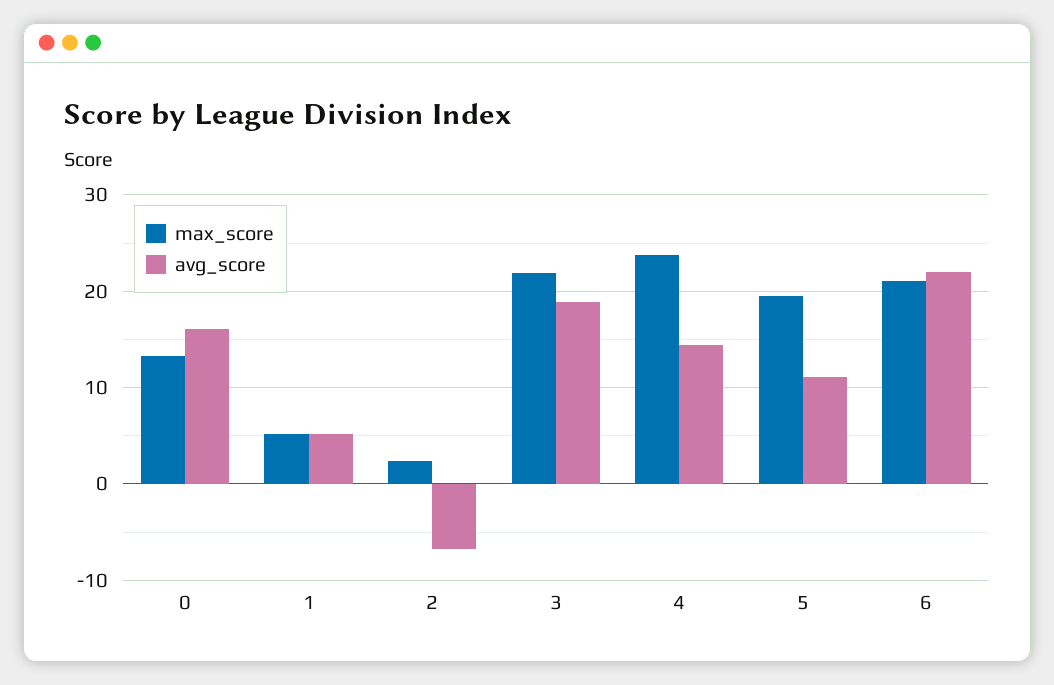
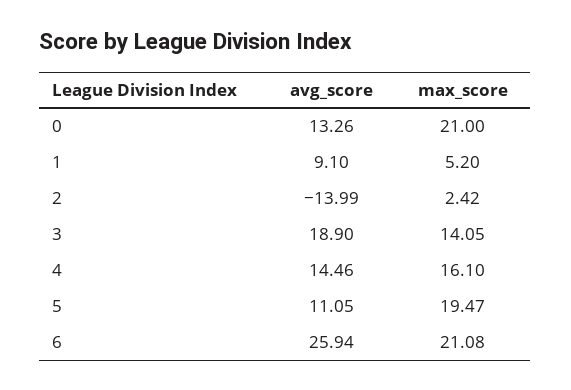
max_score, 0: 13 -> 21
avg_score, 0: 16 -> 13.26
avg_score, 1: 5 -> 9.1
avg_score, 2: -7 -> -13.99
max_score, 3: 22 -> 14.05
max_score, 4: 24 -> 16.1
avg_score, 6: 22 -> 25.94

